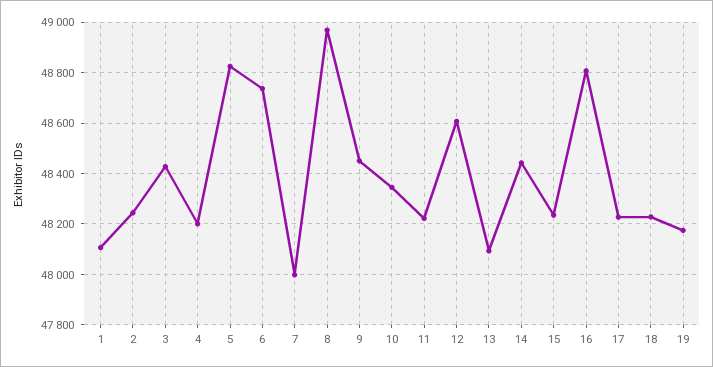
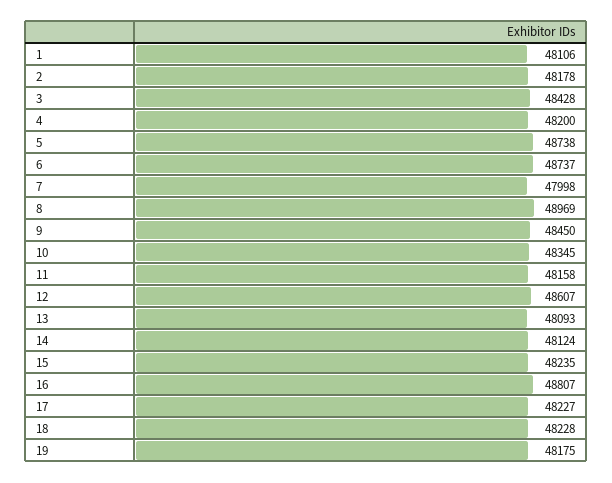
2: 48250 -> 48178
5: 48825 -> 48738
11: 48225 -> 48158
14: 48450 -> 48124

